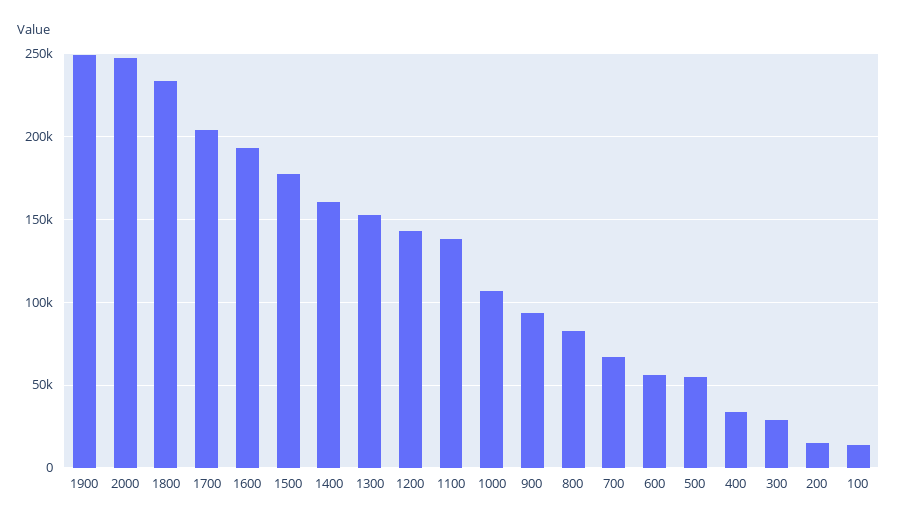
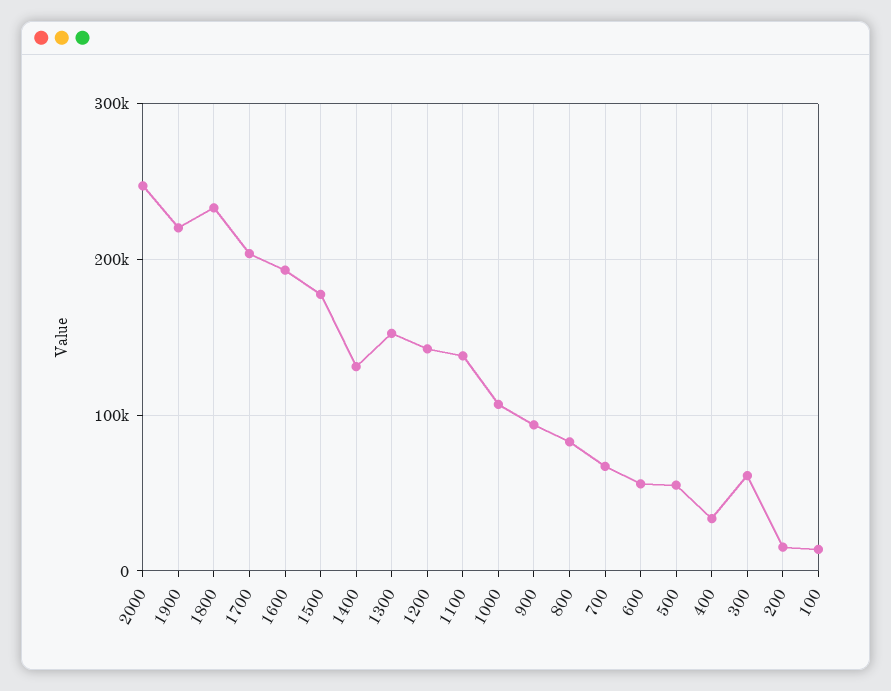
1900: 250000 -> 220000
1400: 160000 -> 130000
300: 30000 -> 60000

